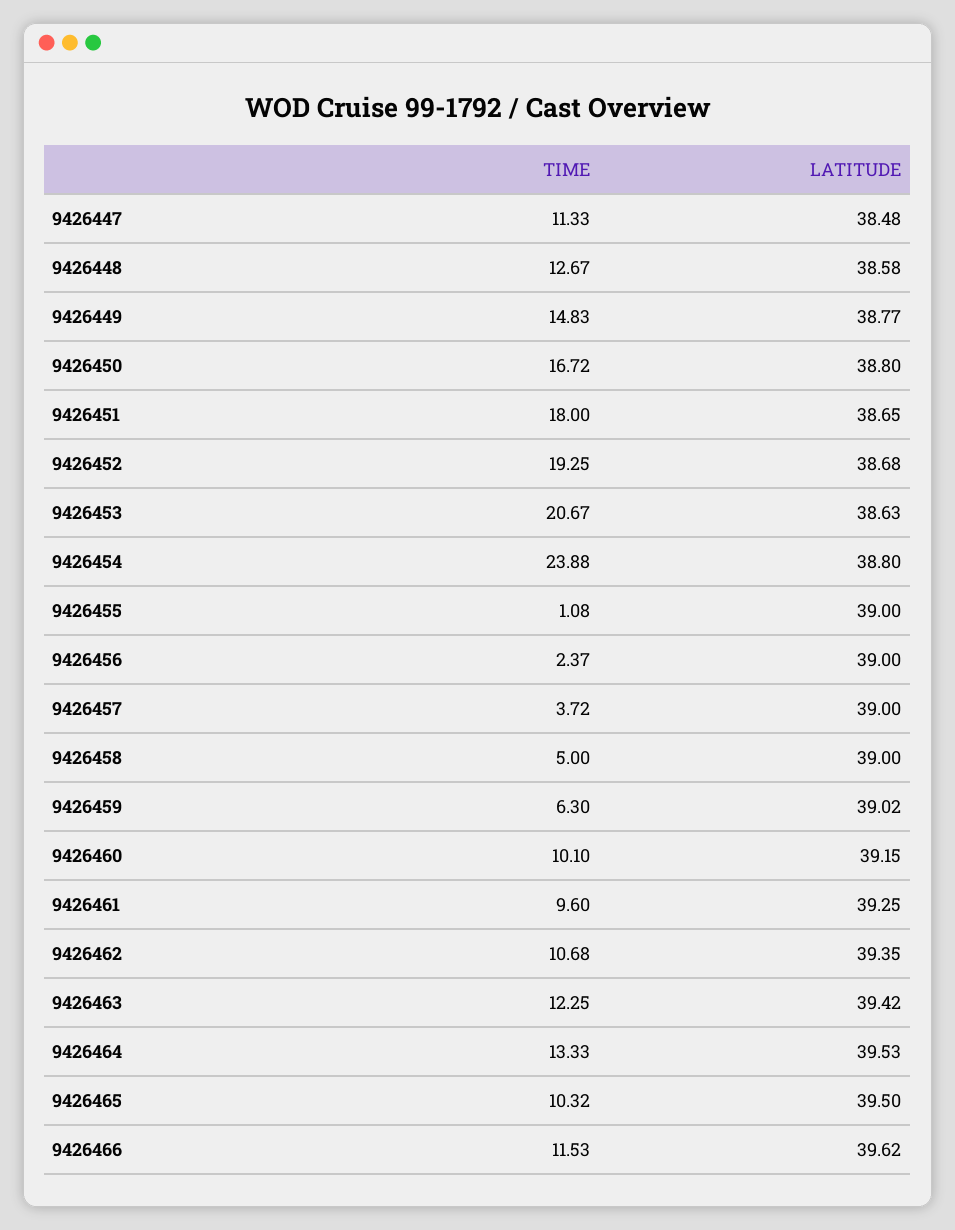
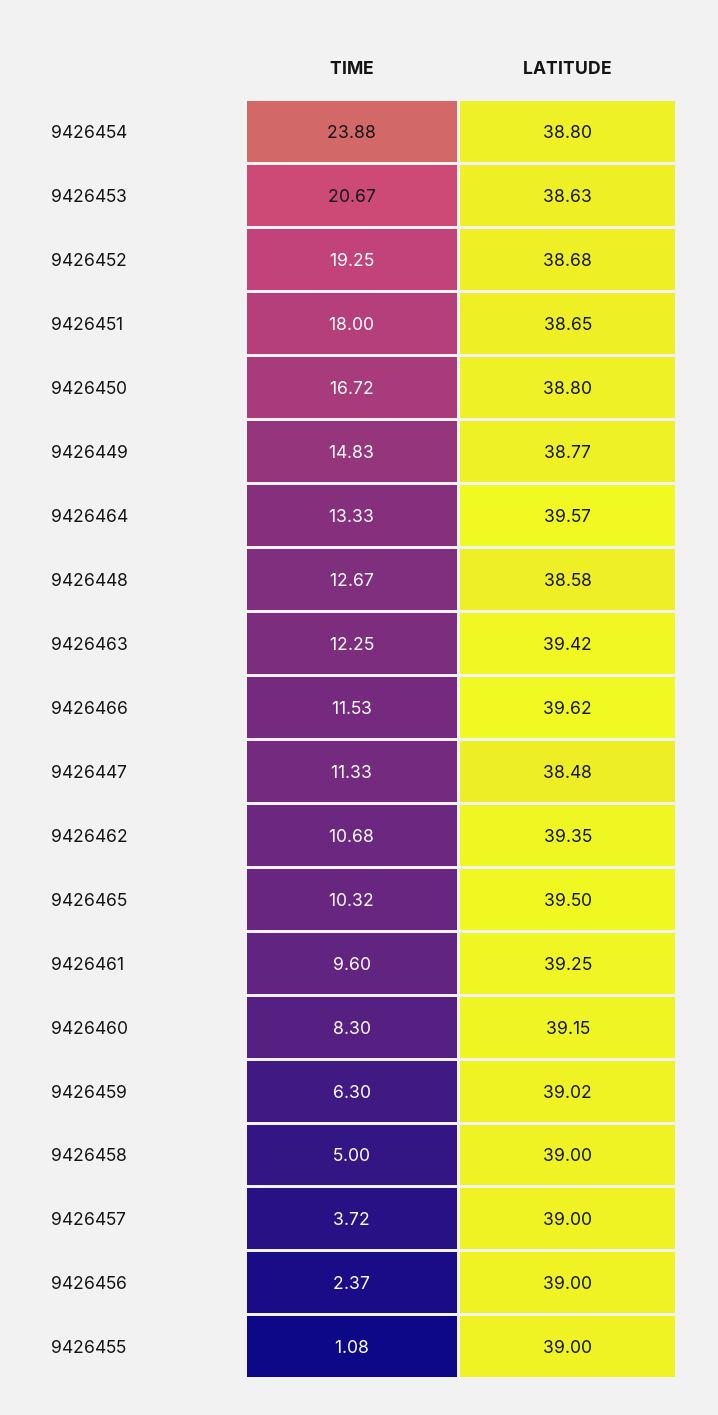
TIME, 9426460: 10.1 -> 8.3
LATITUDE, 9426464: 39.53 -> 39.57

